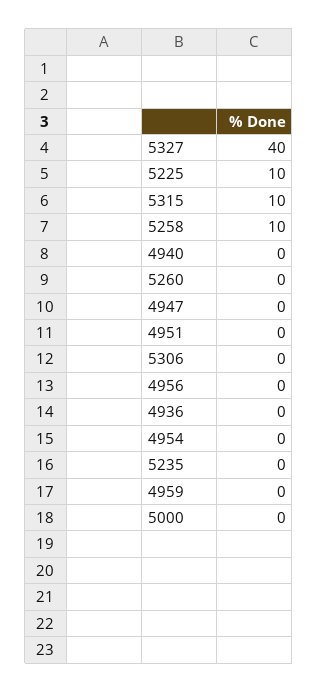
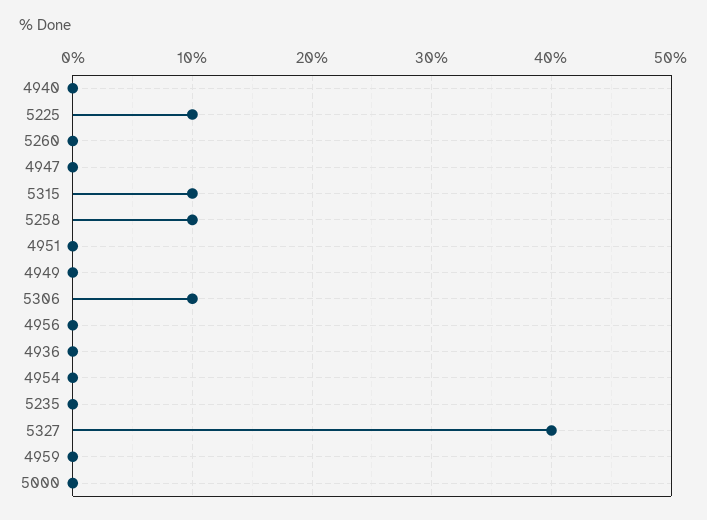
5306: 0 -> 10
4949: none -> 0

